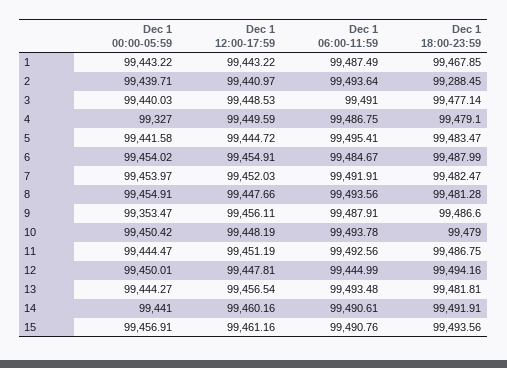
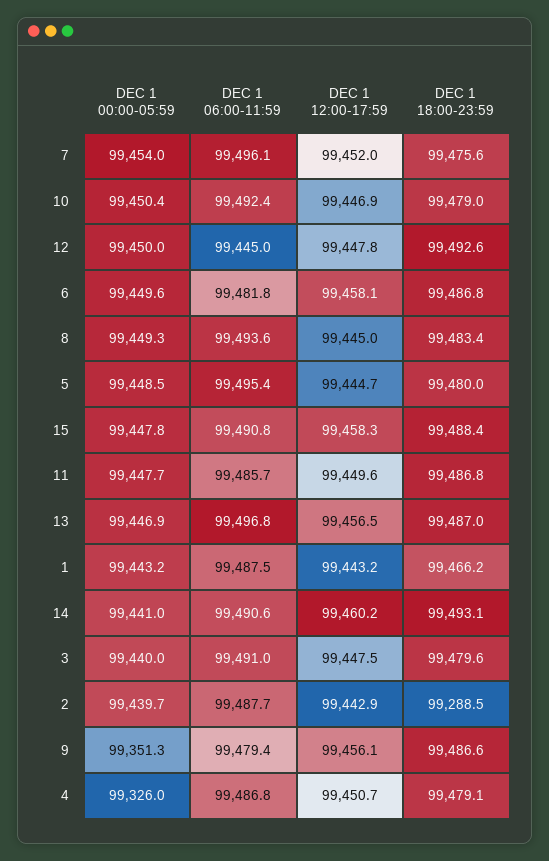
Dec 1 18:00-23:59, 1: 99467.85 -> 99466.2
Dec 1 12:00-17:59, 2: 99440.97 -> 99442.9
Dec 1 06:00-11:59, 2: 99493.64 -> 99487.7
Dec 1 12:00-17:59, 3: 99448.53 -> 99447.5
Dec 1 18:00-23:59, 3: 99477.14 -> 99479.6
Dec 1 00:00-05:59, 4: 99327 -> 99326
Dec 1 12:00-17:59, 4: 99449.59 -> 99450.7
Dec 1 00:00-05:59, 5: 99441.58 -> 99448.5
Dec 1 18:00-23:59, 5: 99483.47 -> 99480
Dec 1 00:00-05:59, 6: 99454.02 -> 99449.6
Dec 1 12:00-17:59, 6: 99454.91 -> 99458.1
Dec 1 06:00-11:59, 6: 99484.67 -> 99481.8
Dec 1 18:00-23:59, 6: 99487.99 -> 99486.8
Dec 1 06:00-11:59, 7: 99491.91 -> 99496.1
Dec 1 18:00-23:59, 7: 99482.47 -> 99475.6
Dec 1 00:00-05:59, 8: 99454.91 -> 99449.3
Dec 1 12:00-17:59, 8: 99447.66 -> 99445
Dec 1 18:00-23:59, 8: 99481.28 -> 99483.4
Dec 1 00:00-05:59, 9: 99353.47 -> 99351.3
Dec 1 06:00-11:59, 9: 99487.91 -> 99479.4
Dec 1 12:00-17:59, 10: 99448.19 -> 99446.9
Dec 1 06:00-11:59, 10: 99493.78 -> 99492.4
Dec 1 00:00-05:59, 11: 99444.47 -> 99447.7
Dec 1 12:00-17:59, 11: 99451.19 -> 99449.6
Dec 1 06:00-11:59, 11: 99492.56 -> 99485.7
Dec 1 18:00-23:59, 12: 99494.16 -> 99492.6
Dec 1 00:00-05:59, 13: 99444.27 -> 99446.9
Dec 1 06:00-11:59, 13: 99493.48 -> 99496.8
Dec 1 18:00-23:59, 13: 99481.81 -> 99487
Dec 1 18:00-23:59, 14: 99491.91 -> 99493.1
Dec 1 00:00-05:59, 15: 99456.91 -> 99447.8
Dec 1 12:00-17:59, 15: 99461.16 -> 99458.3
Dec 1 18:00-23:59, 15: 99493.56 -> 99488.4

